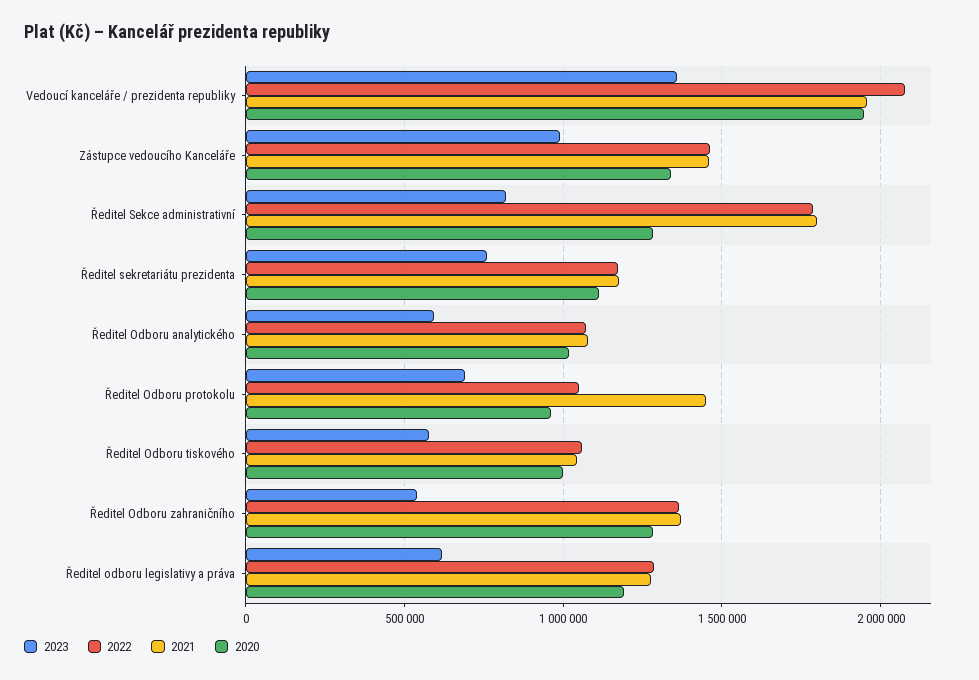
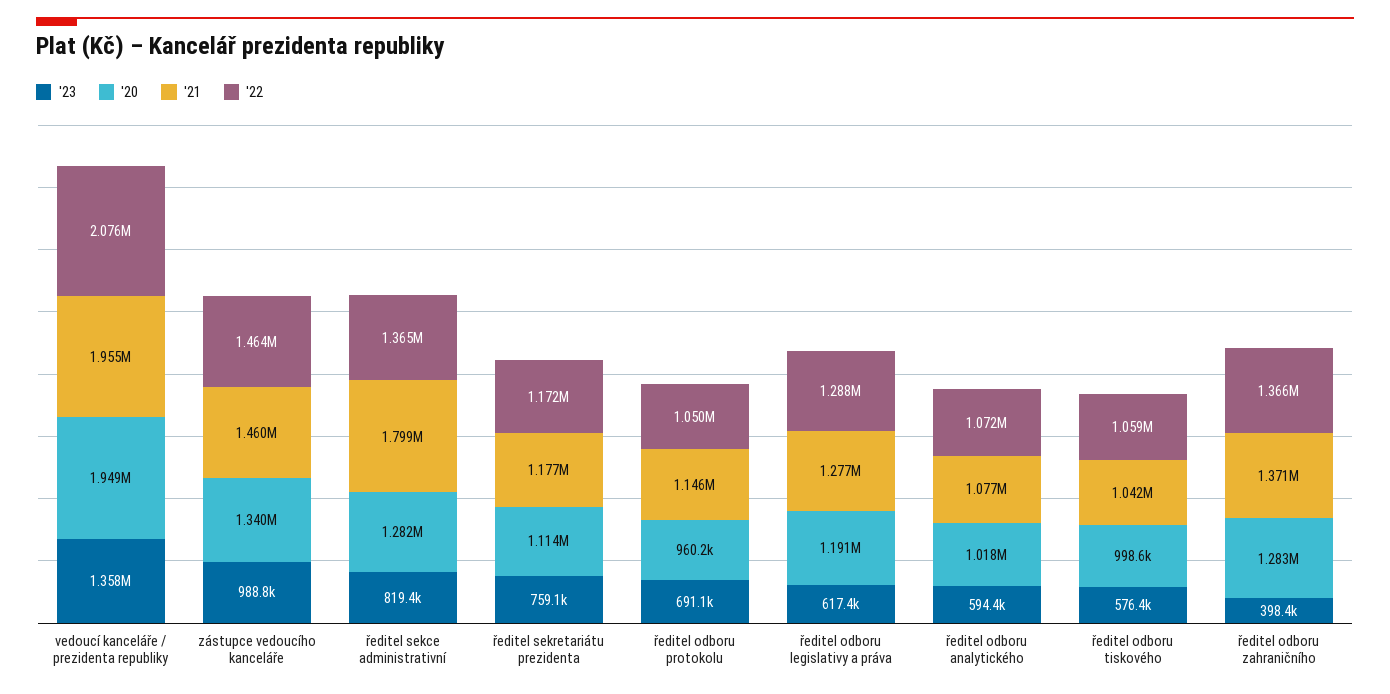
2022, Ředitel Sekce administrativní: 1800000 -> 1365000
2021, Ředitel Odboru protokolu: 1450000 -> 1146000
2023, Ředitel Odboru zahraničního: 550000 -> 398400

